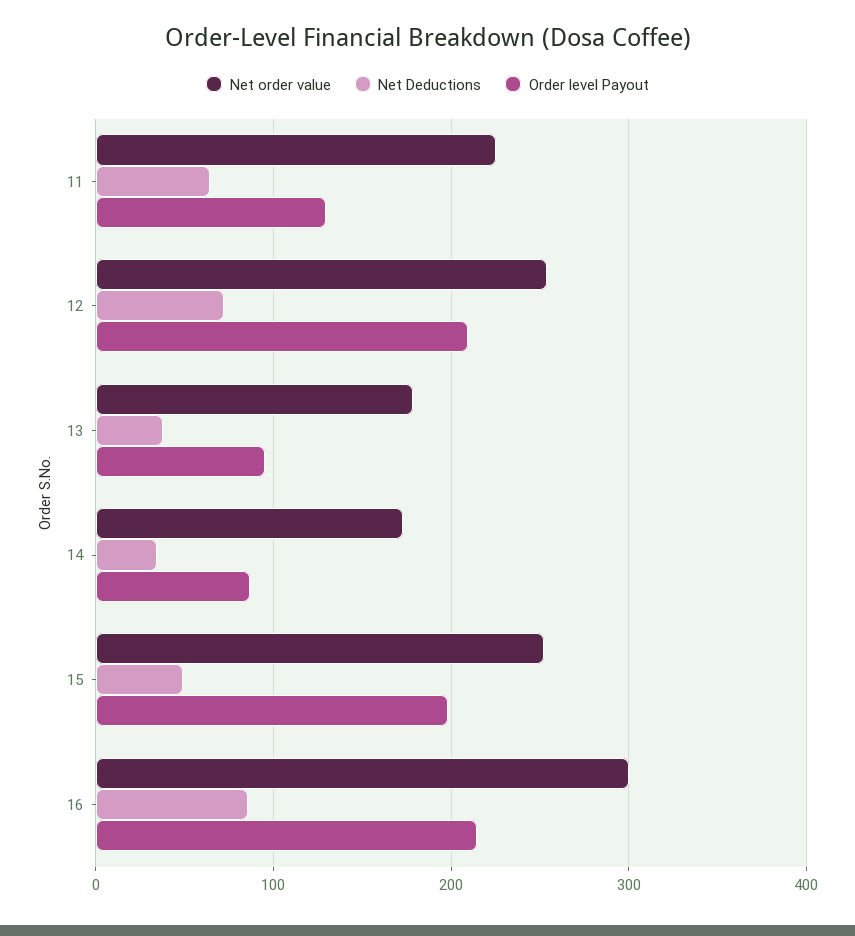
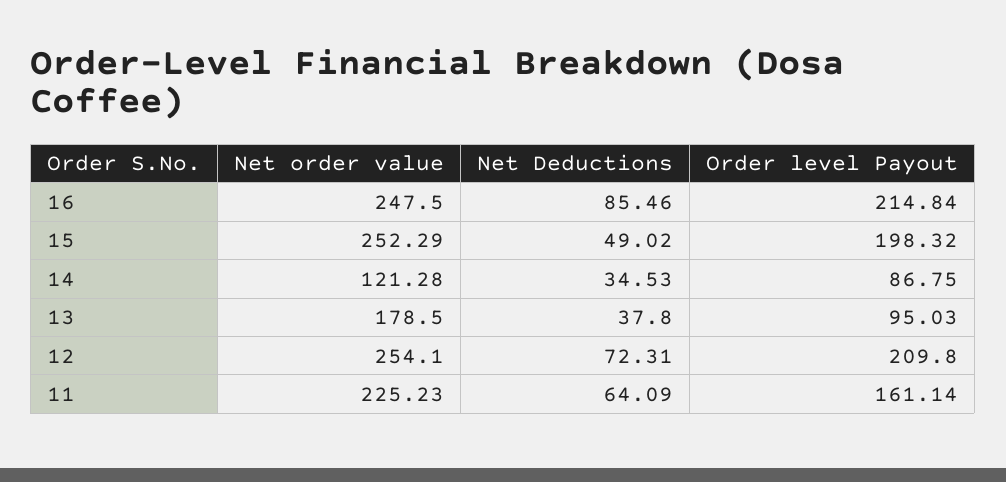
Order level Payout, 11: 130 -> 161.14
Net order value, 14: 170 -> 121.28
Net order value, 16: 300 -> 247.5

